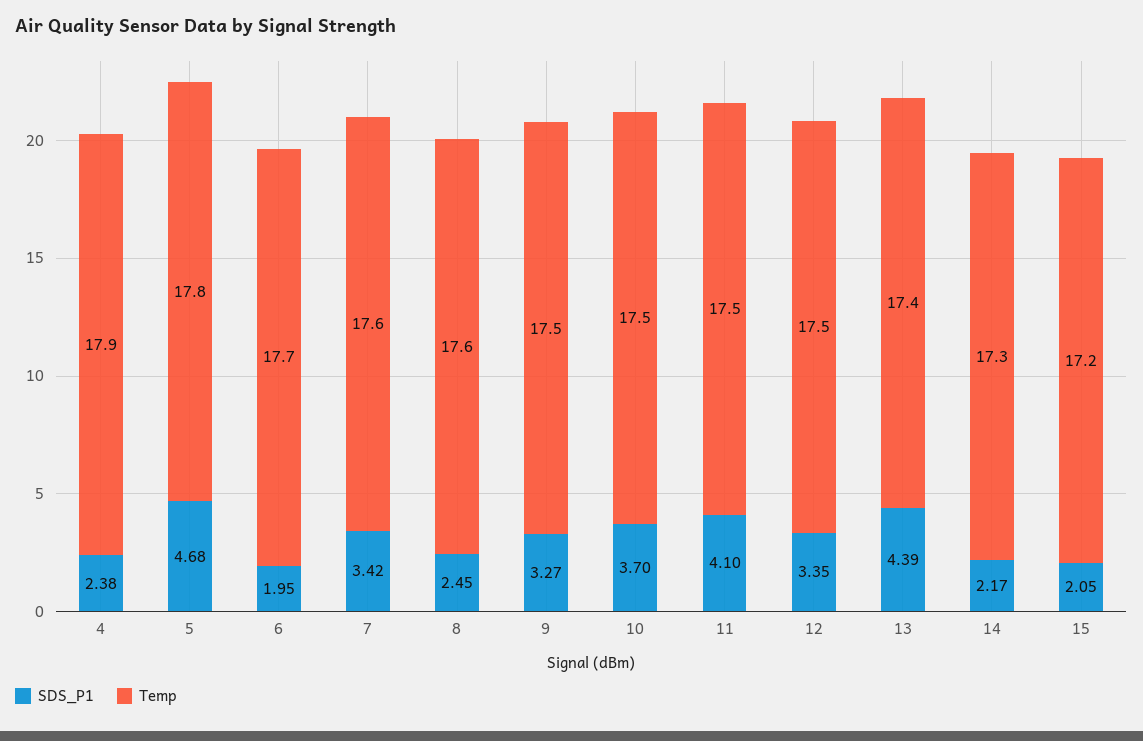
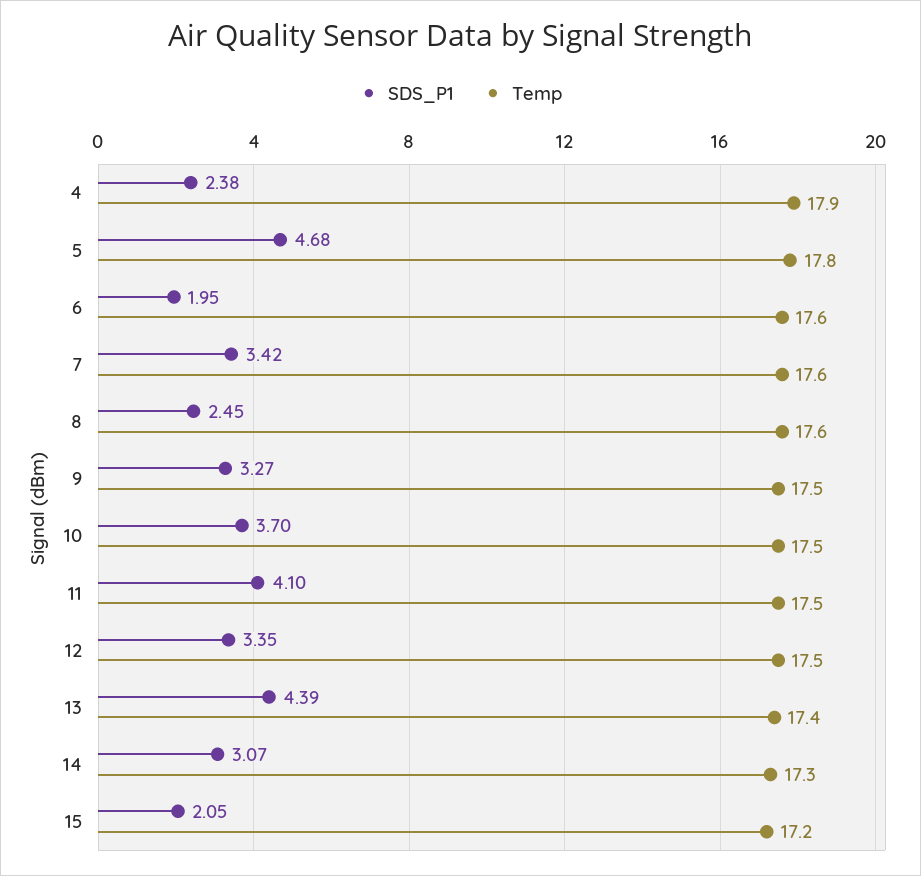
Temp, 6: 17.7 -> 17.6
SDS_P1, 14: 2.17 -> 3.07

